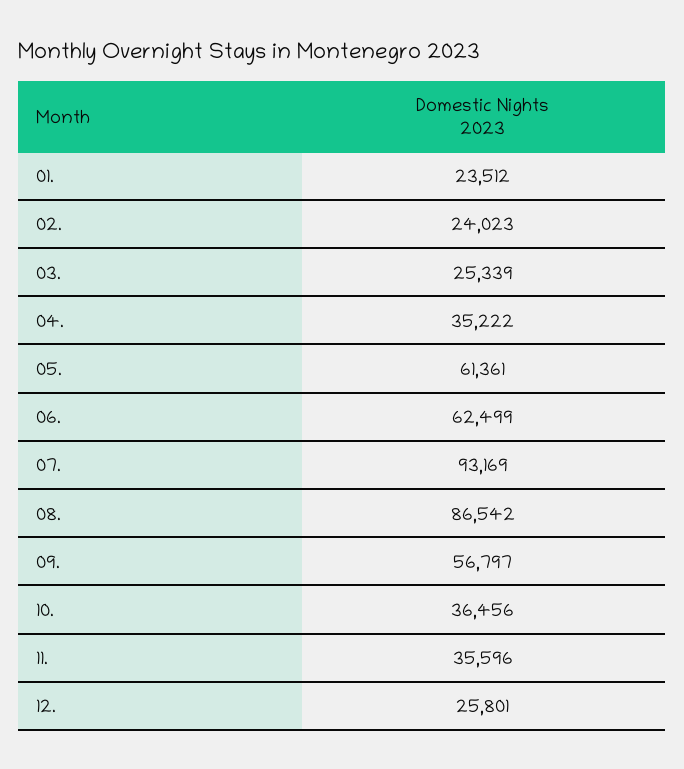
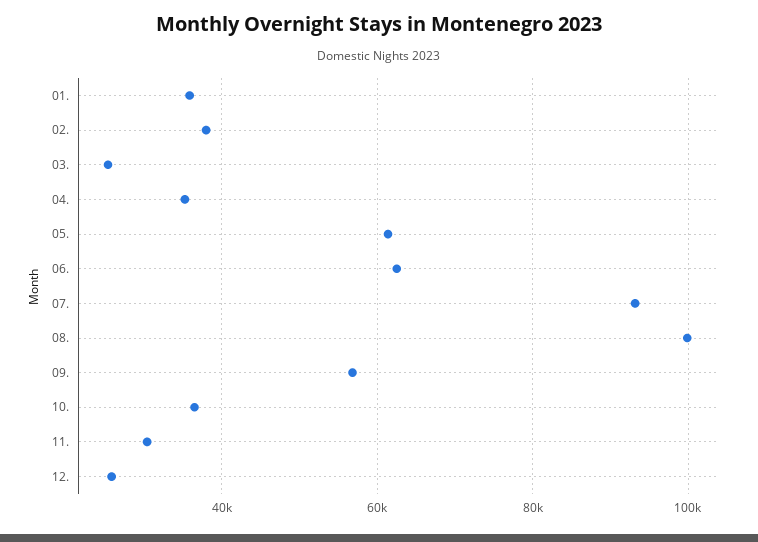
01.: 23512 -> 36000
02.: 24023 -> 38000
08.: 86542 -> 100000
11.: 35596 -> 30000

